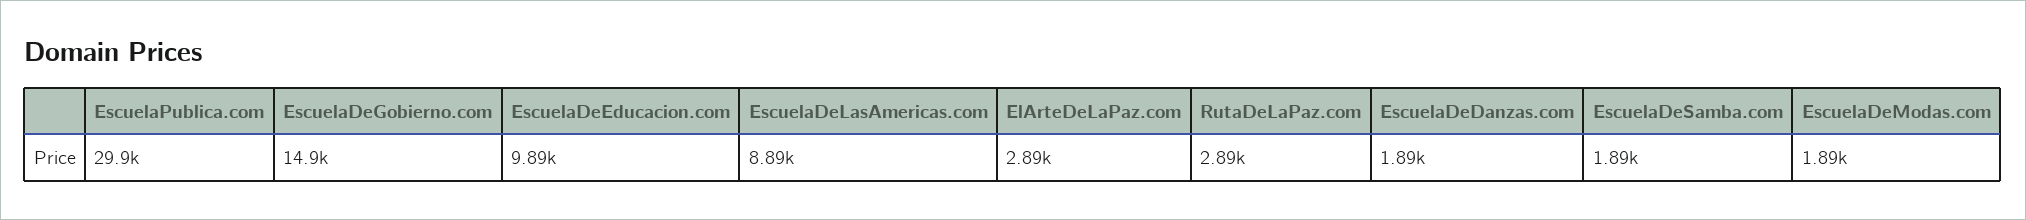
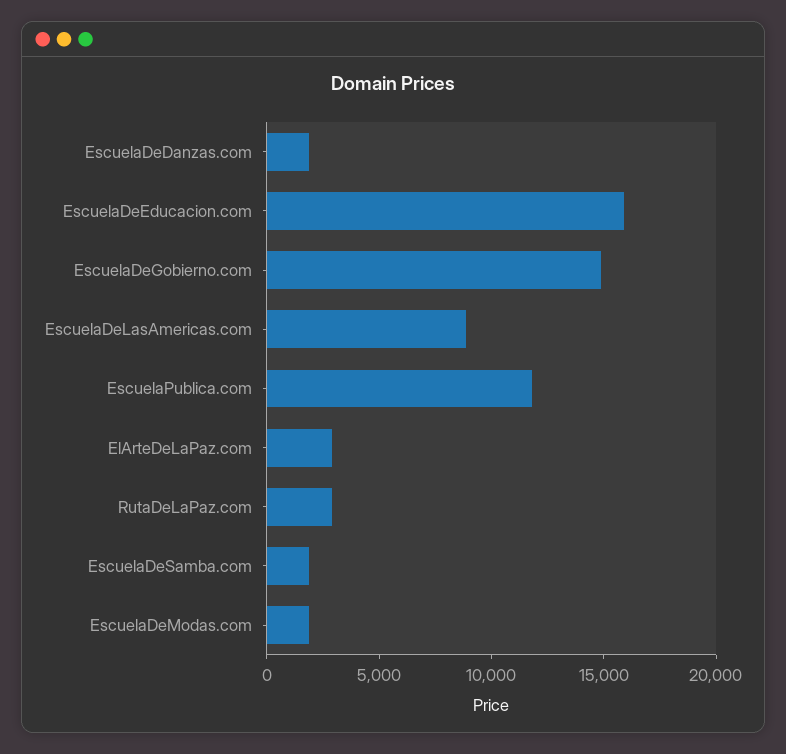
EscuelaPublica.com: 29900 -> 12000
EscuelaDeEducacion.com: 9890 -> 16000

